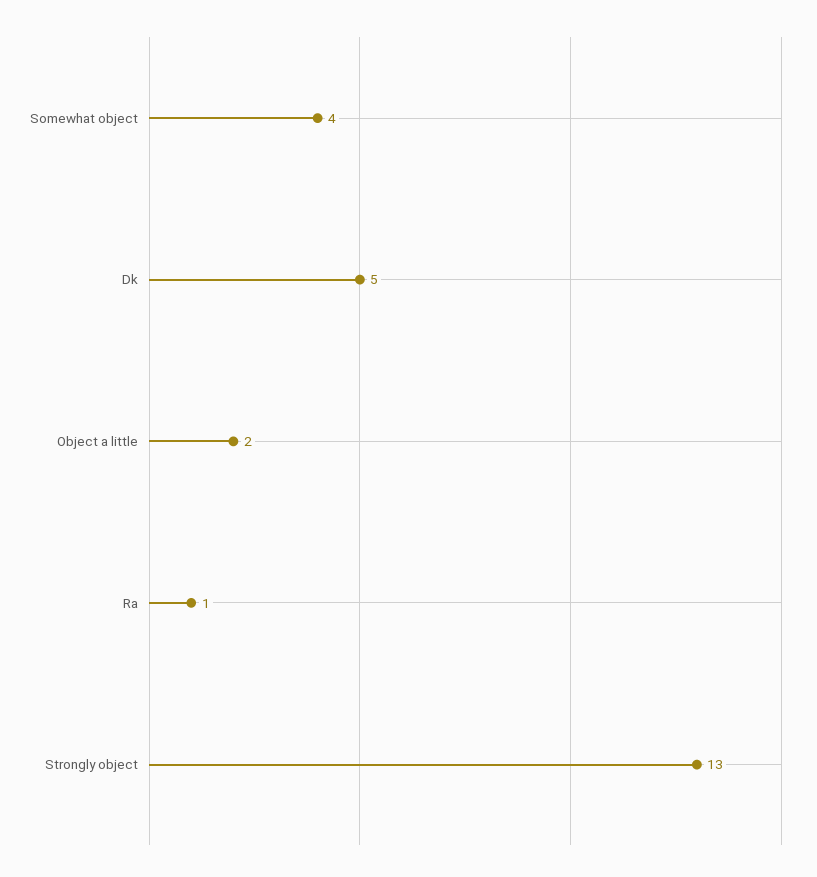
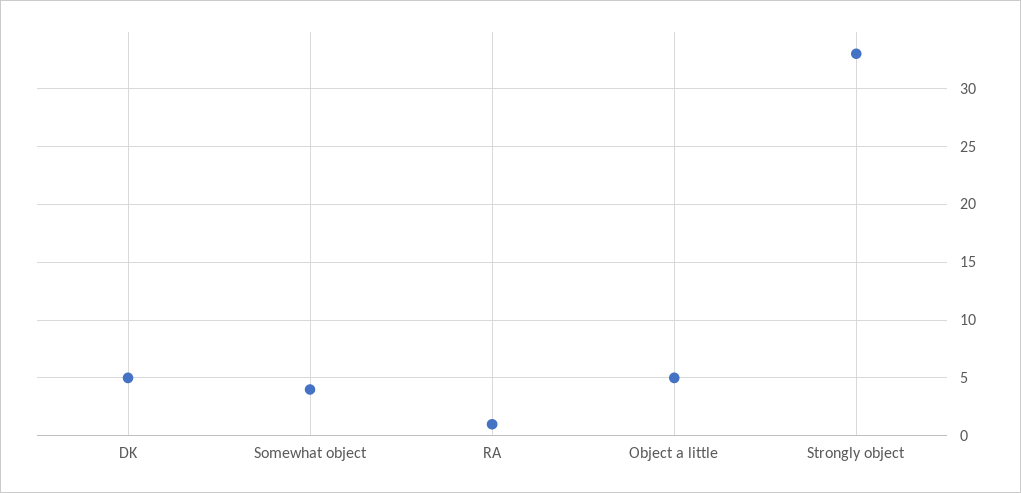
Object a little: 2 -> 5
Strongly object: 13 -> 33

